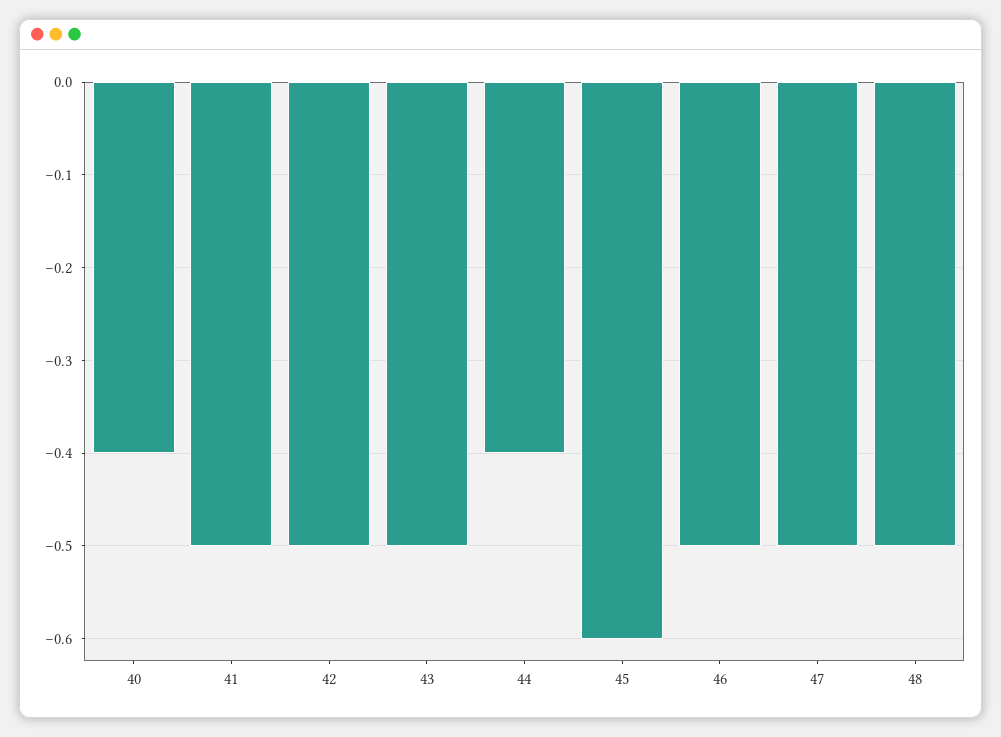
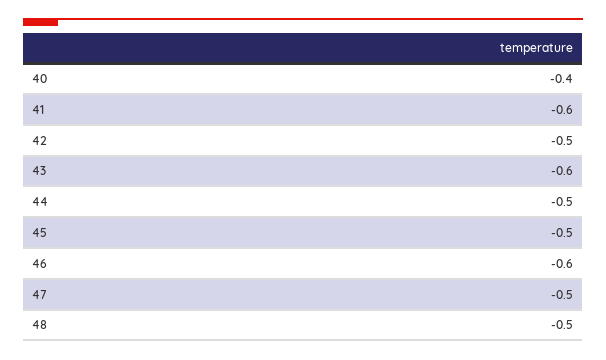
41: -0.5 -> -0.6
43: -0.5 -> -0.6
44: -0.4 -> -0.5
45: -0.6 -> -0.5
46: -0.5 -> -0.6

